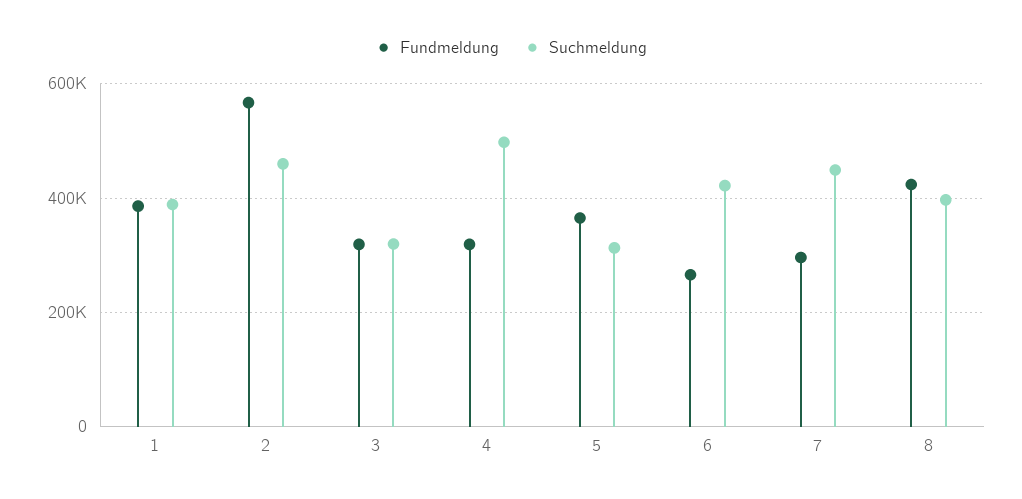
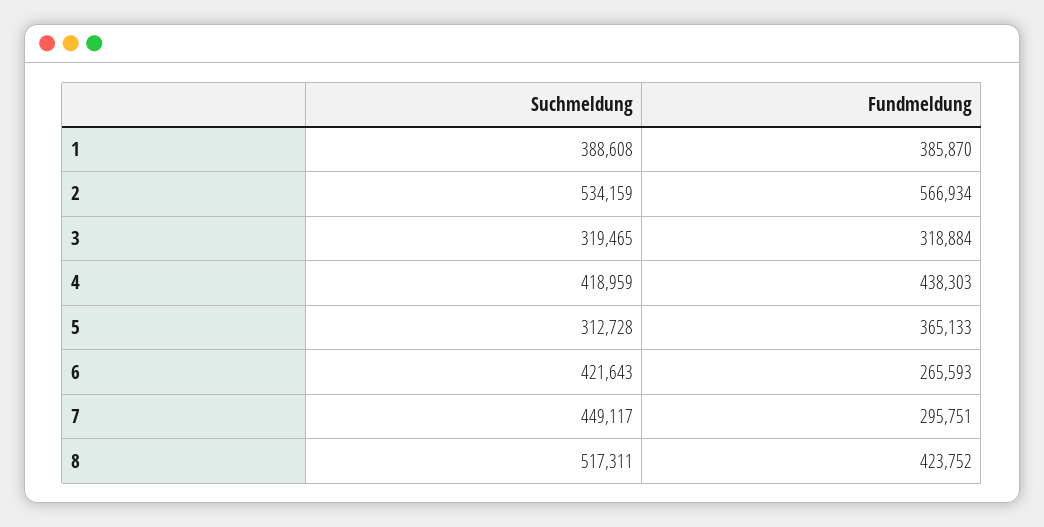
Suchmeldung, 2: 460000 -> 534159
Fundmeldung, 4: 320000 -> 438303
Suchmeldung, 4: 500000 -> 418959
Suchmeldung, 8: 400000 -> 517311

